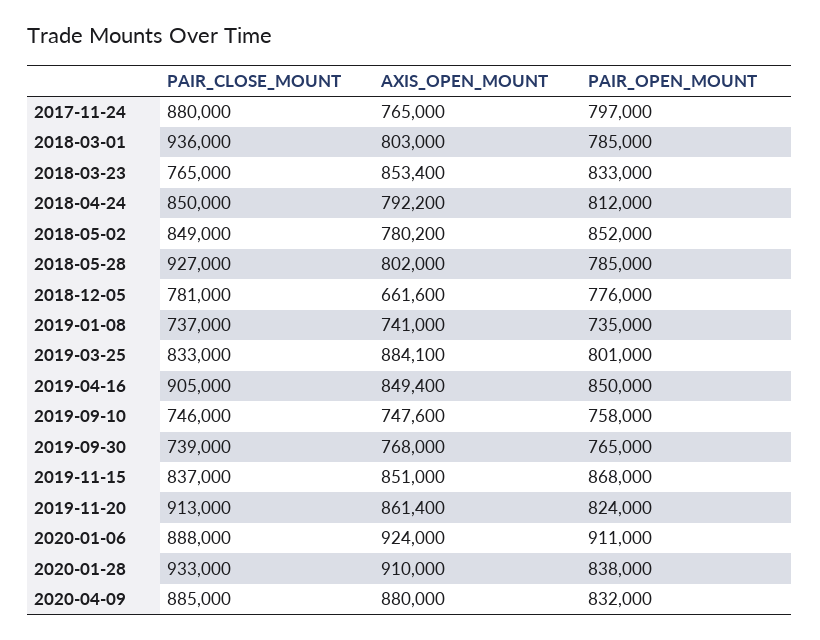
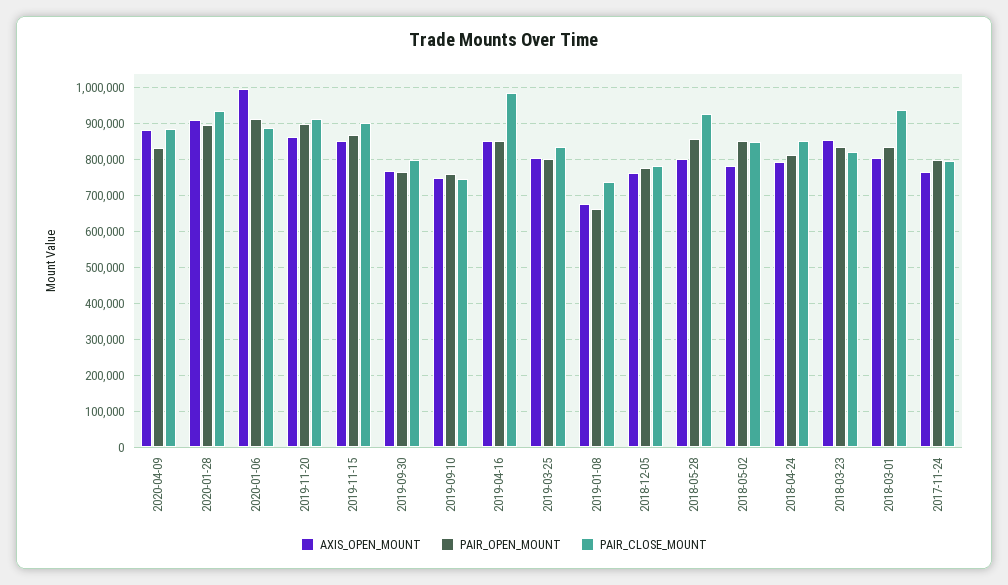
PAIR_CLOSE_MOUNT, 2017-11-24: 880000 -> 800000
PAIR_OPEN_MOUNT, 2018-03-01: 785000 -> 840000
PAIR_CLOSE_MOUNT, 2018-03-23: 765000 -> 820000
PAIR_OPEN_MOUNT, 2018-05-28: 785000 -> 860000
AXIS_OPEN_MOUNT, 2018-12-05: 661600 -> 760000
AXIS_OPEN_MOUNT, 2019-01-08: 741000 -> 680000
PAIR_OPEN_MOUNT, 2019-01-08: 735000 -> 660000
AXIS_OPEN_MOUNT, 2019-03-25: 884100 -> 800000
PAIR_CLOSE_MOUNT, 2019-04-16: 905000 -> 980000
PAIR_CLOSE_MOUNT, 2019-09-30: 739000 -> 800000
PAIR_CLOSE_MOUNT, 2019-11-15: 837000 -> 900000
PAIR_OPEN_MOUNT, 2019-11-20: 824000 -> 900000
AXIS_OPEN_MOUNT, 2020-01-06: 924000 -> 1000000
PAIR_OPEN_MOUNT, 2020-01-28: 838000 -> 900000

